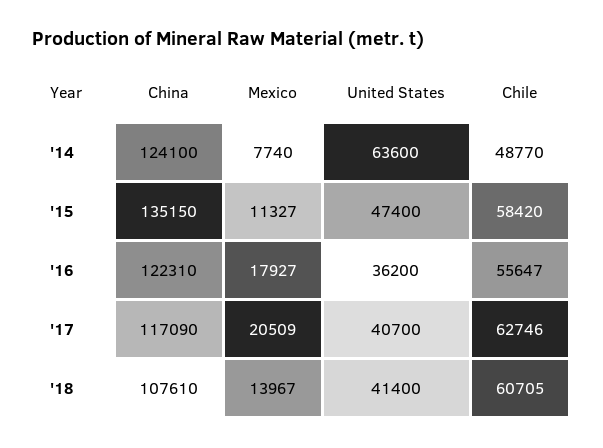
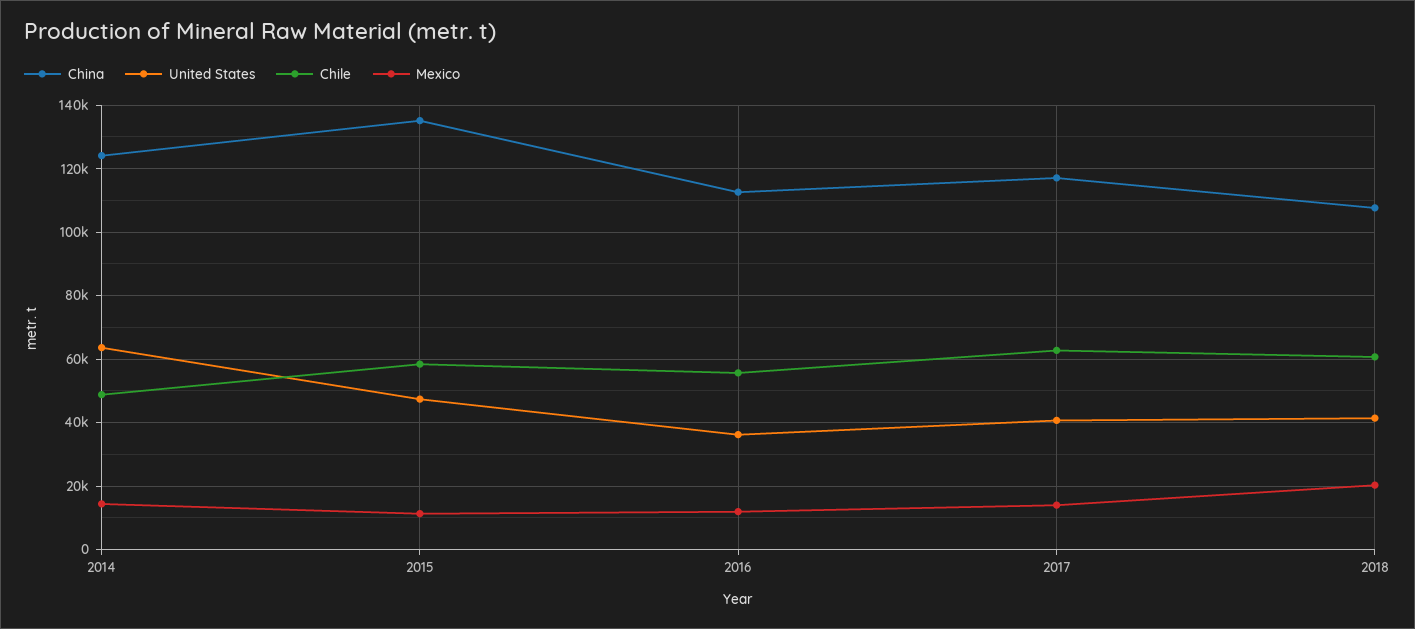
Mexico, '14: 7740 -> 14000
China, '16: 122310 -> 112000
Mexico, '16: 17927 -> 12000
Mexico, '17: 20509 -> 14000
Mexico, '18: 13967 -> 20000

